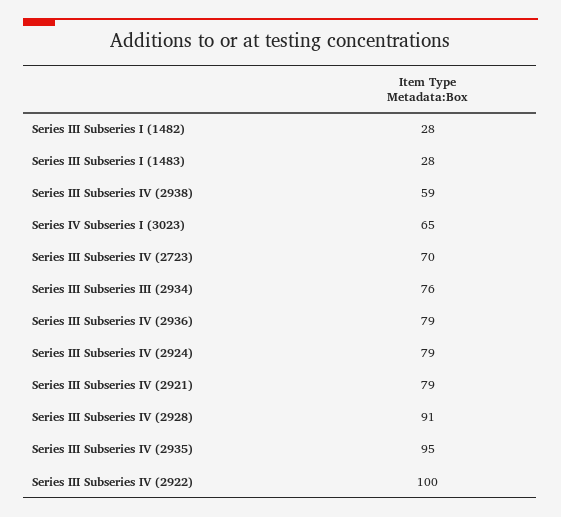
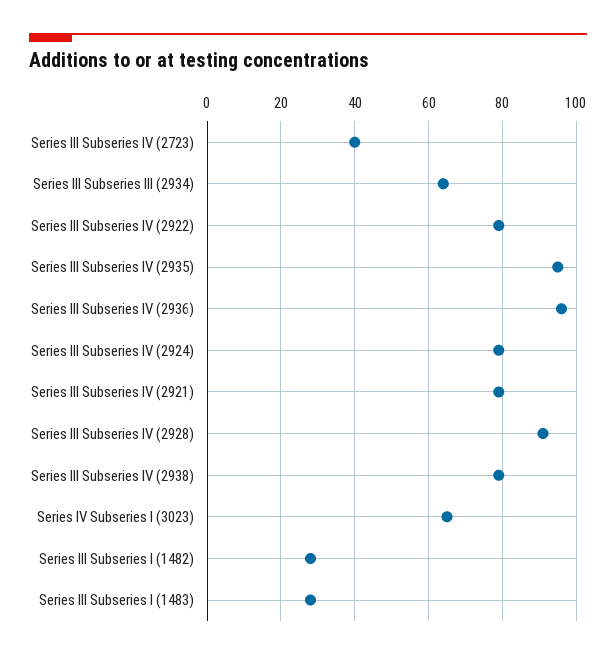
Series III Subseries IV (2938): 59 -> 80
Series III Subseries IV (2723): 70 -> 40
Series III Subseries III (2934): 76 -> 65
Series III Subseries IV (2936): 79 -> 95
Series III Subseries IV (2922): 100 -> 80

